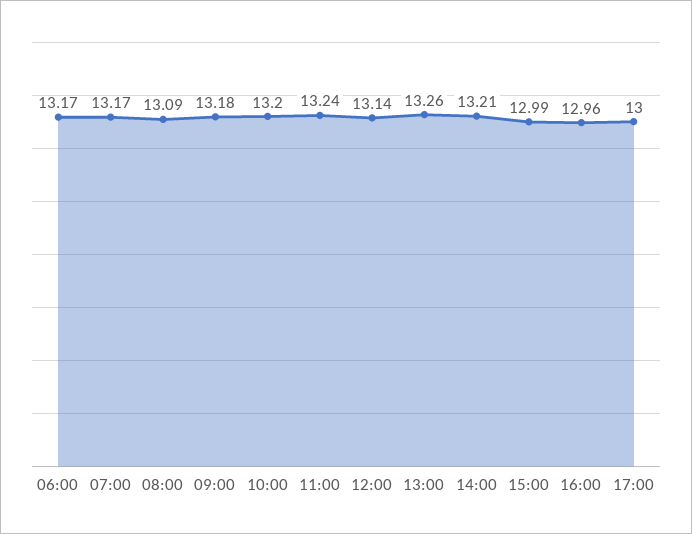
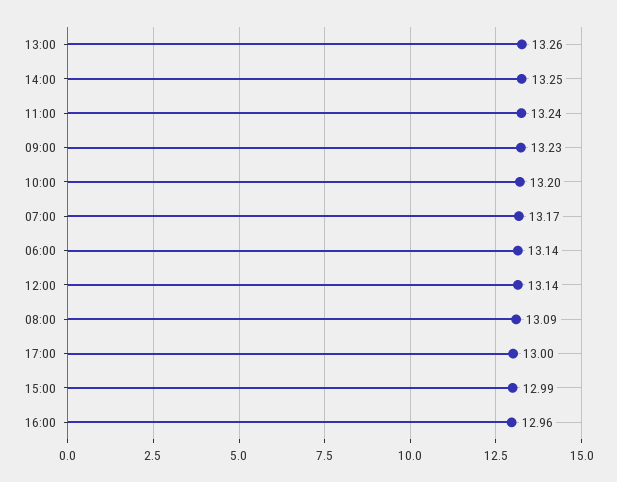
06:00: 13.17 -> 13.14
09:00: 13.18 -> 13.23
14:00: 13.21 -> 13.25

